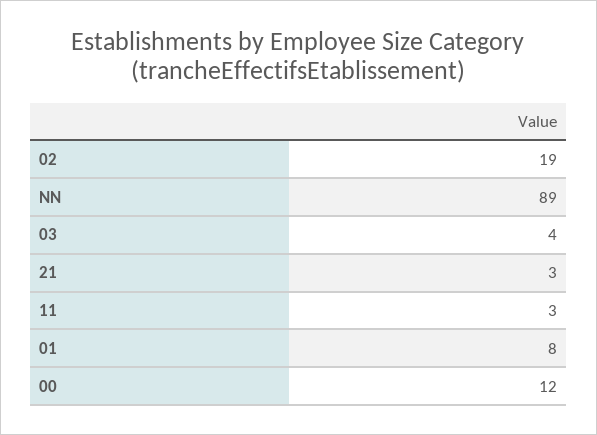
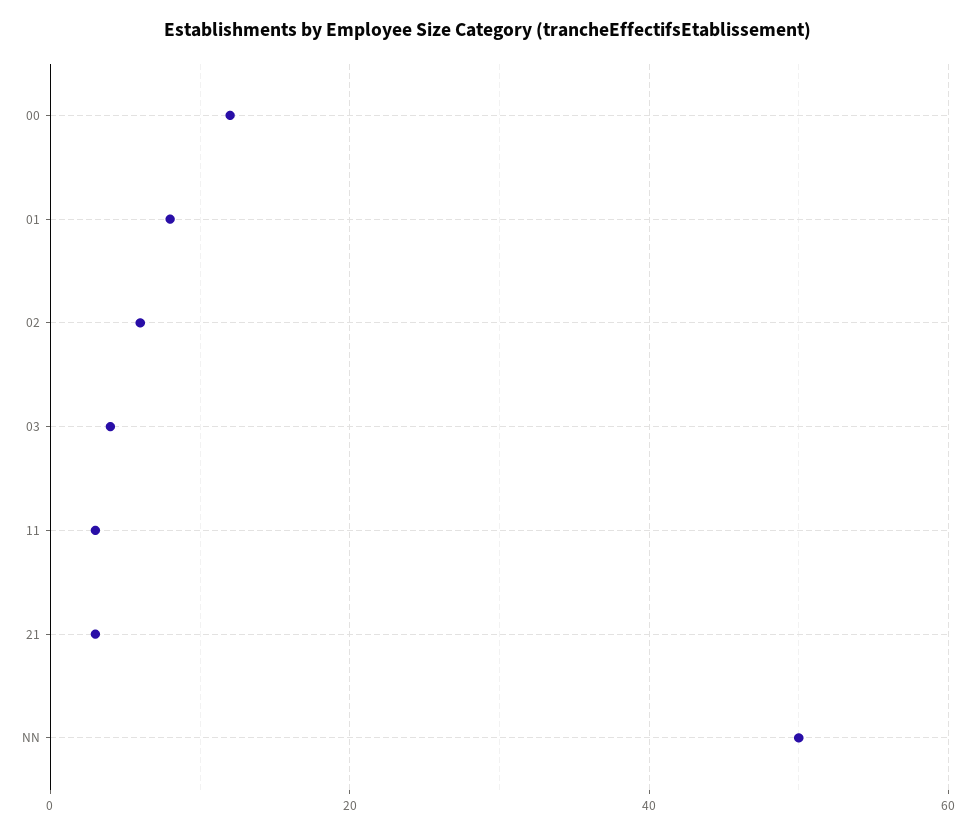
02: 19 -> 5
NN: 89 -> 50

